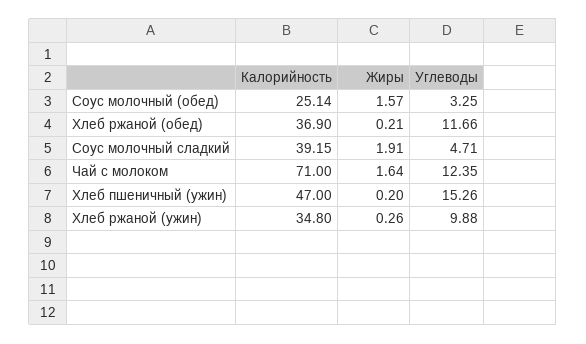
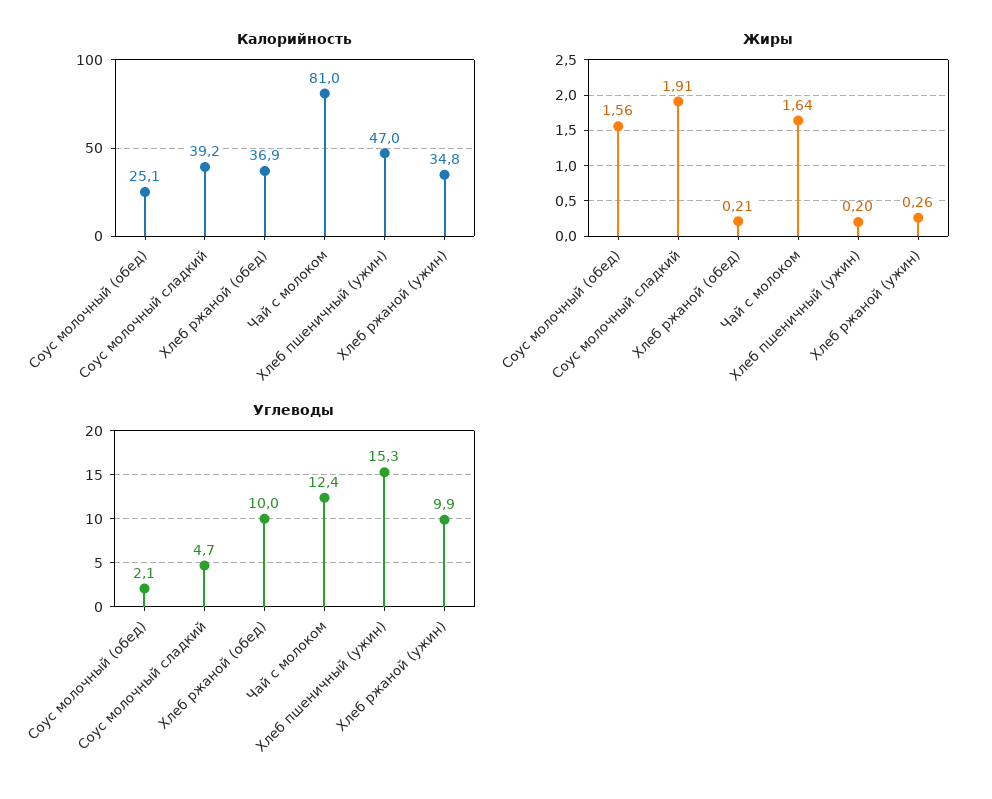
Жиры, Соус молочный (обед): 1.57 -> 1.56
Углеводы, Соус молочный (обед): 3.25 -> 2.1
Углеводы, Хлеб ржаной (обед): 11.66 -> 10
Калорийность, Чай с молоком: 71 -> 81

